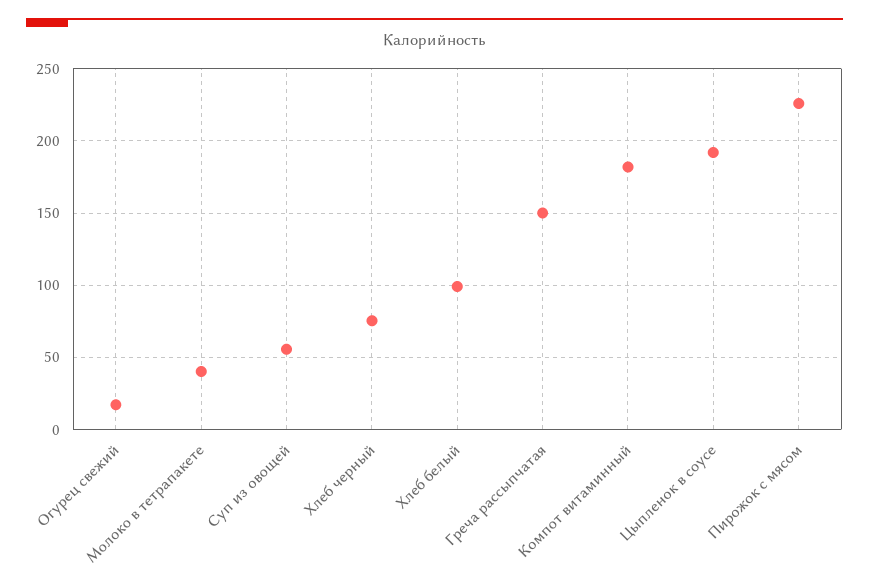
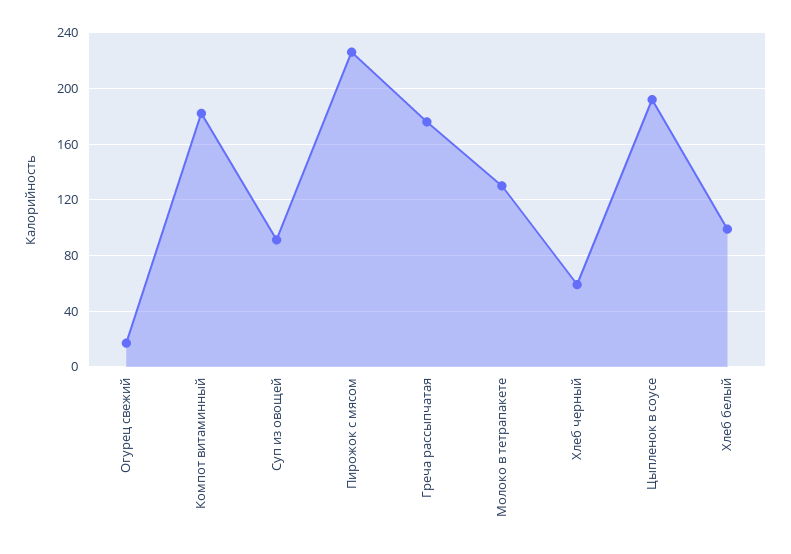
Молоко в тетрапакете: 40 -> 130
Суп из овощей: 55 -> 90
Хлеб черный: 75 -> 60
Греча рассыпчатая: 150 -> 175

